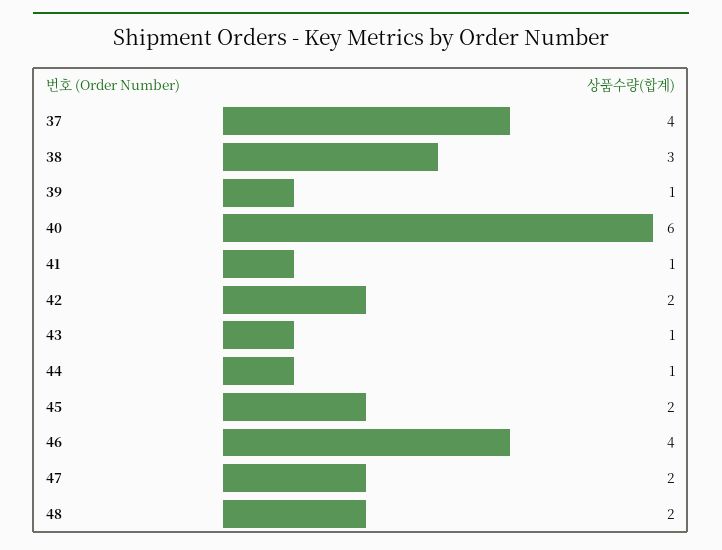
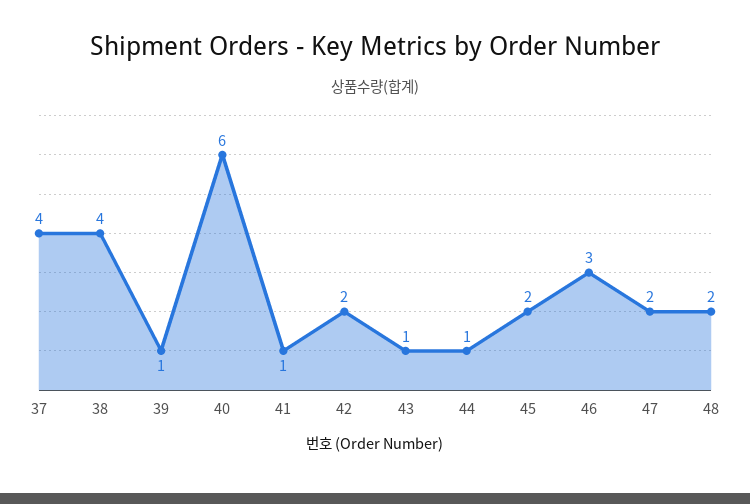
38: 3 -> 4
46: 4 -> 3

